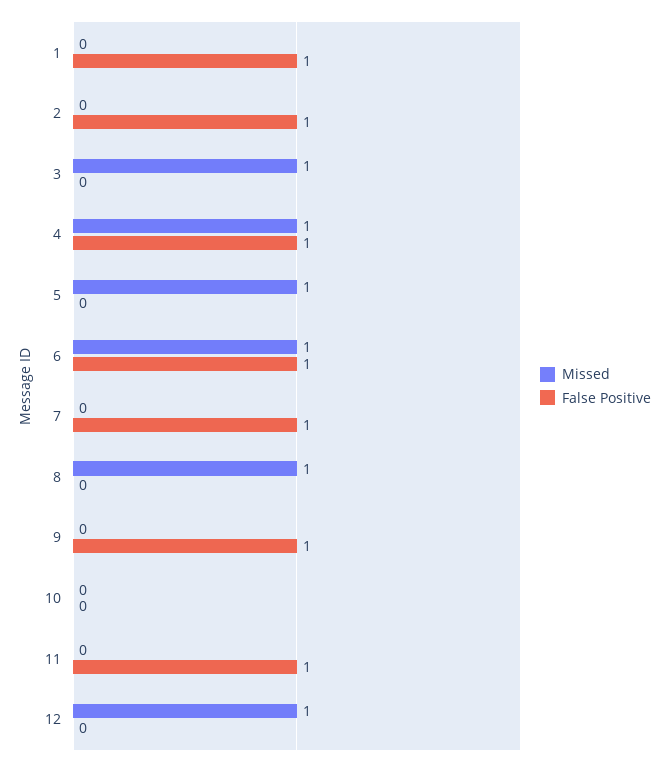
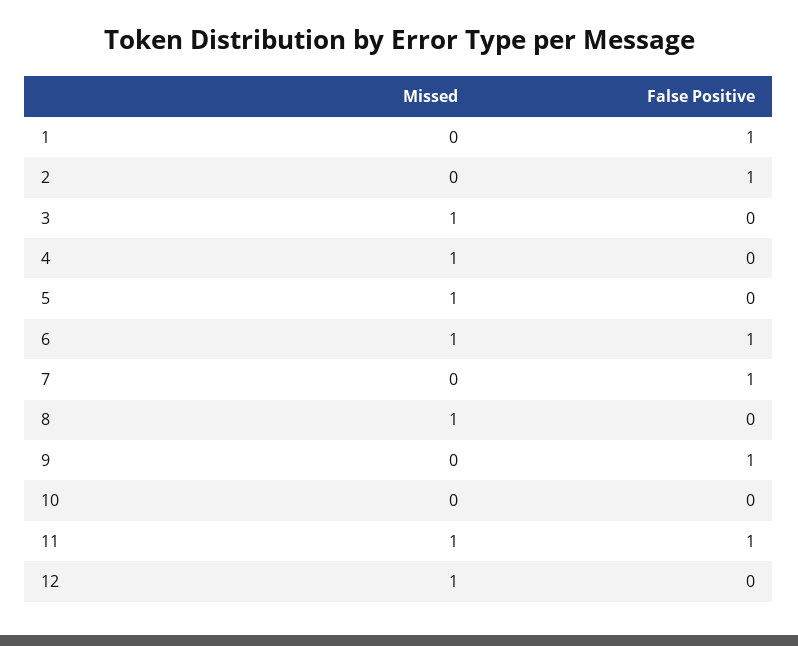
False Positive, 4: 1 -> 0
Missed, 11: 0 -> 1

